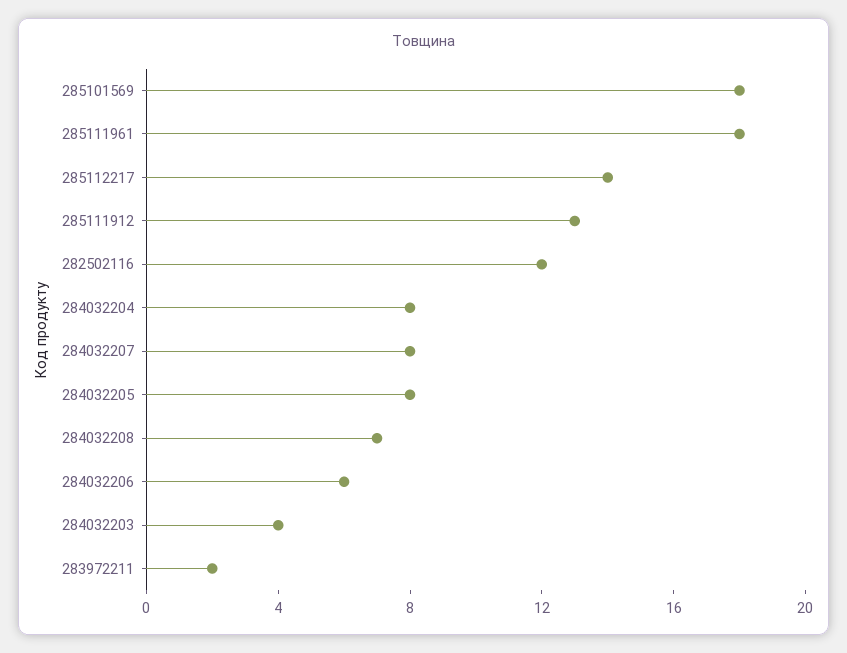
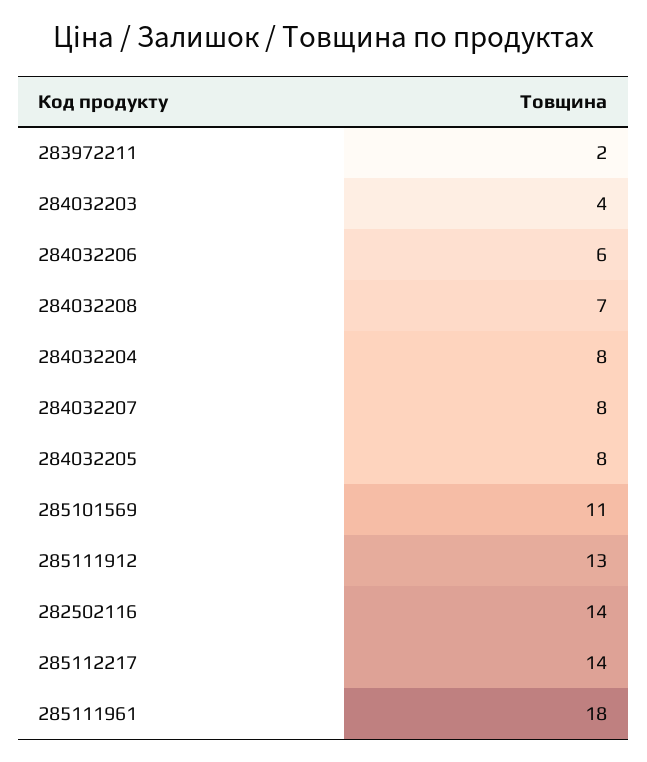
285101569: 18 -> 11
282502116: 12 -> 14

